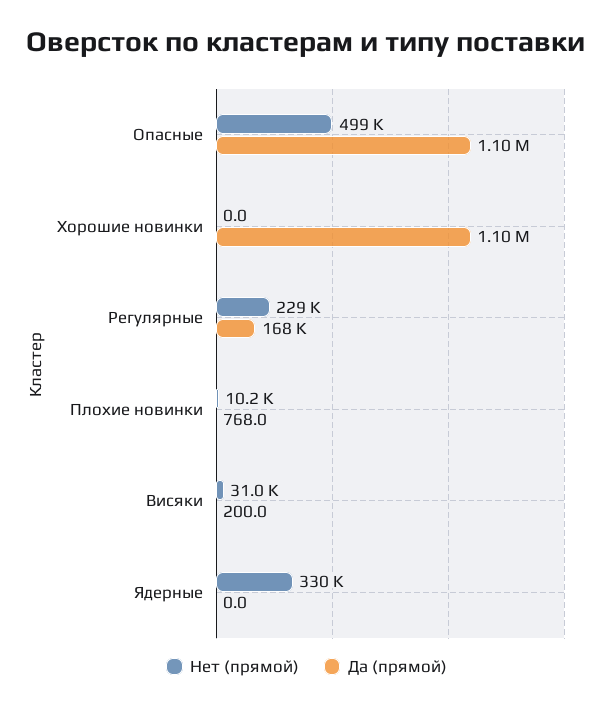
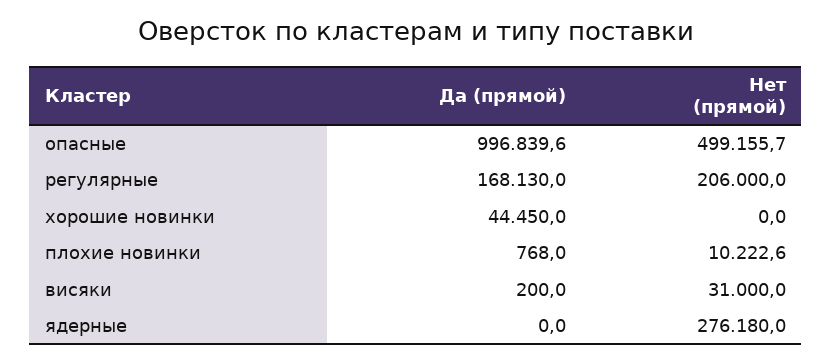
Да (прямой), Опасные: 1100000 -> 996839.6
Да (прямой), Хорошие новинки: 1100000 -> 44450
Нет (прямой), Регулярные: 229000 -> 206000
Нет (прямой), Ядерные: 330000 -> 276180

